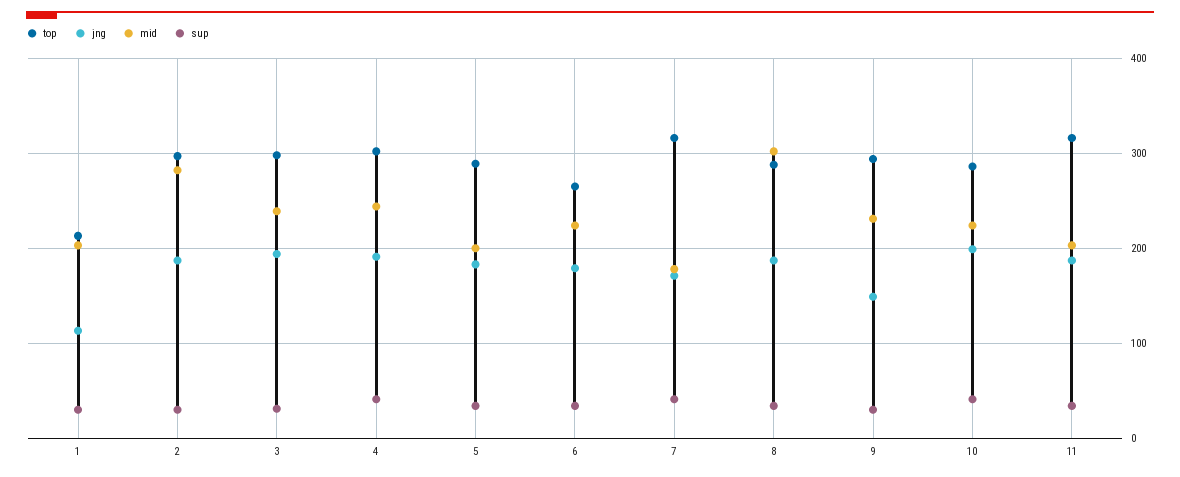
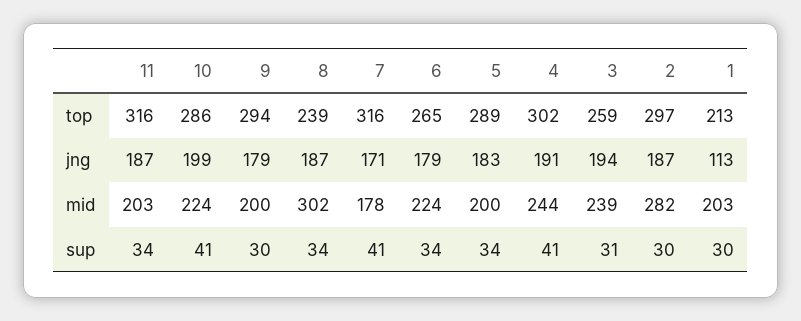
top, 3: 300 -> 259
top, 8: 290 -> 239
jng, 9: 150 -> 179
mid, 9: 230 -> 200

